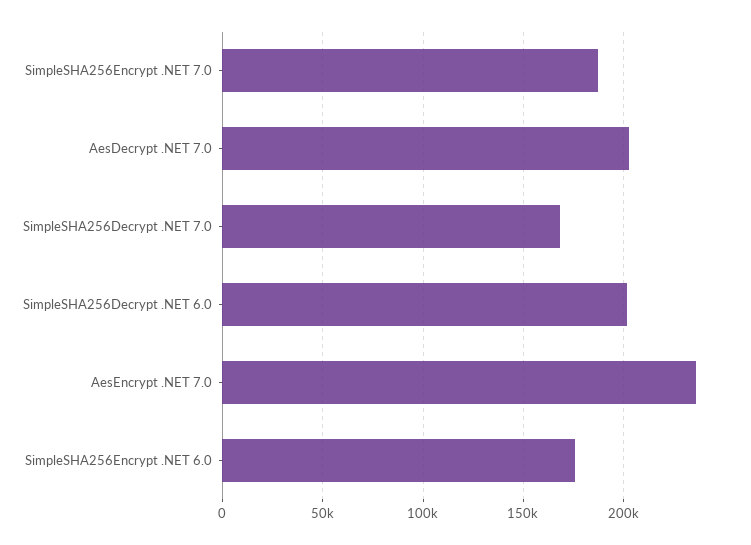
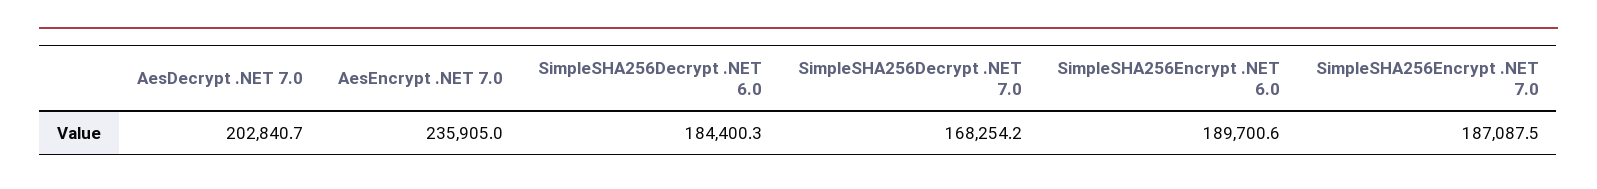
SimpleSHA256Decrypt .NET 6.0: 200000 -> 184400.3
SimpleSHA256Encrypt .NET 6.0: 175000 -> 189700.6

